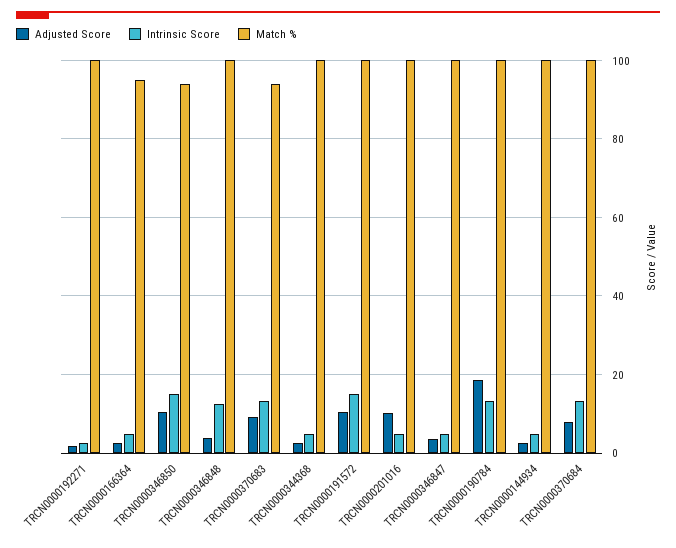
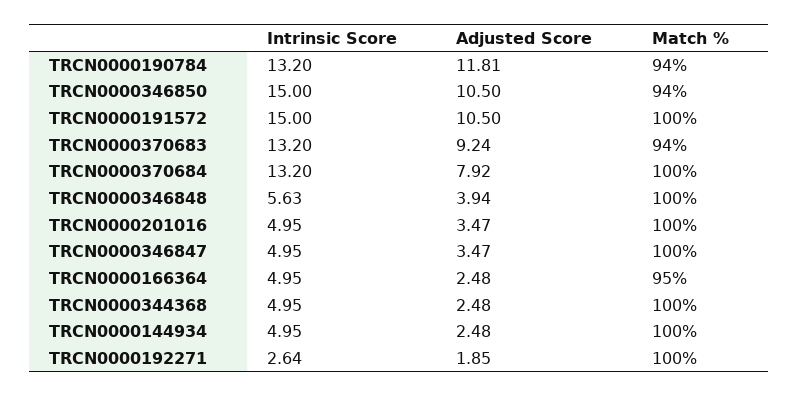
Intrinsic Score, TRCN0000346848: 12 -> 5.63
Adjusted Score, TRCN0000201016: 10 -> 3.47
Adjusted Score, TRCN0000190784: 18 -> 11.81
Match %, TRCN0000190784: 100 -> 94

